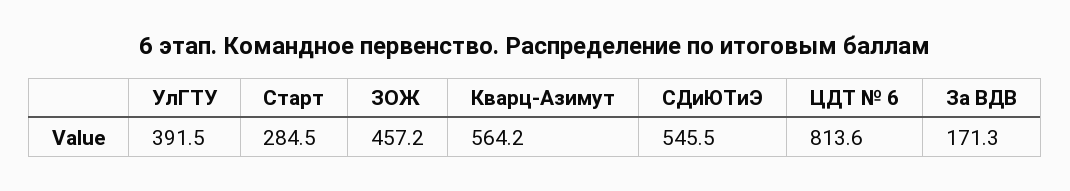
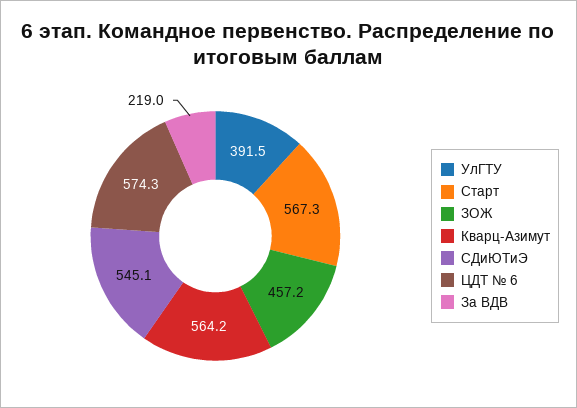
Старт: 284.5 -> 567.3
СДиЮТиЭ: 545.5 -> 545.1
ЦДТ № 6: 813.6 -> 574.3
За ВДВ: 171.3 -> 219

